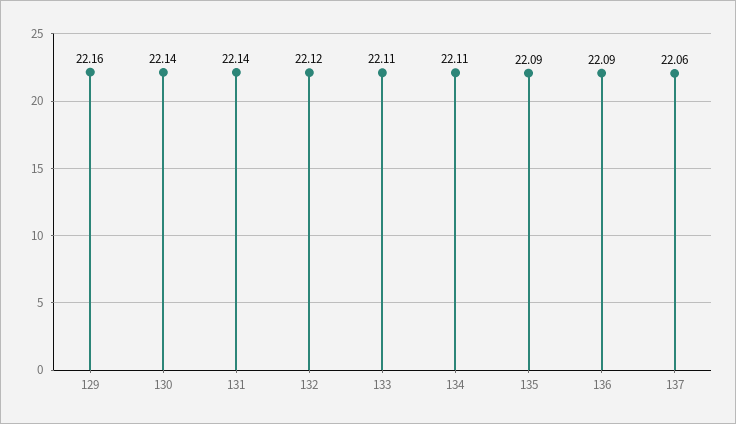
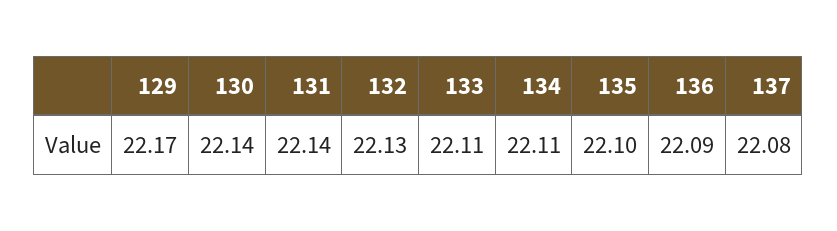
129: 22.16 -> 22.17
132: 22.12 -> 22.13
135: 22.09 -> 22.1
137: 22.06 -> 22.08

